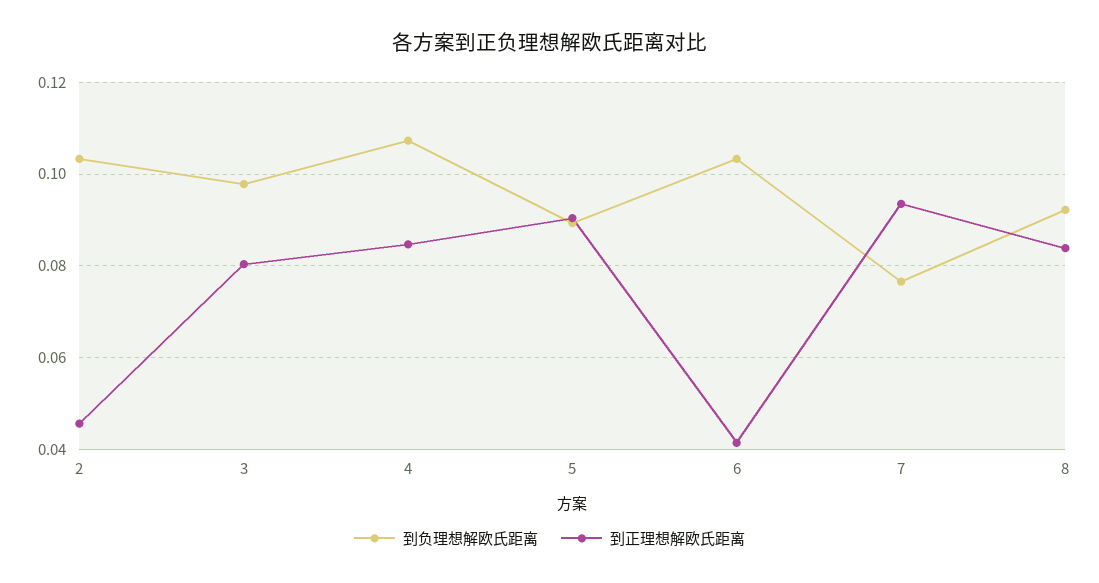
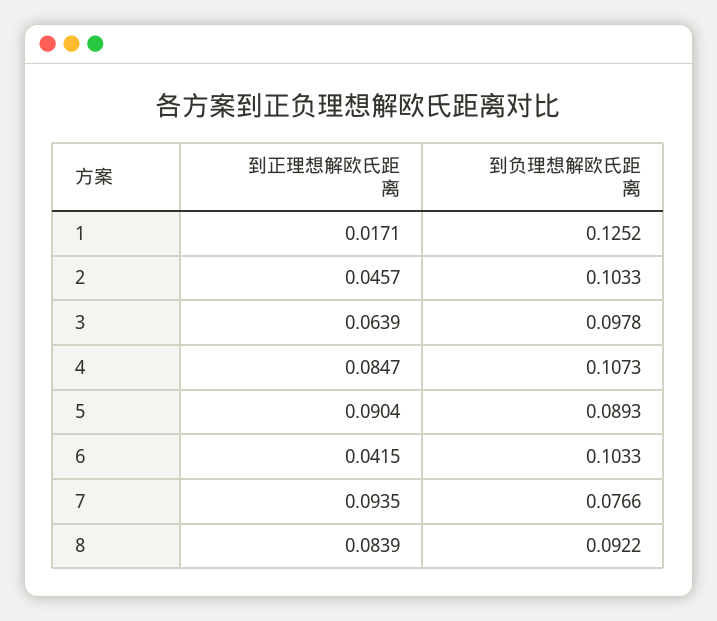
到正理想解欧氏距离, 3: 0.08 -> 0.0639
到正理想解欧氏距离, 1: none -> 0.0171
到负理想解欧氏距离, 1: none -> 0.1252

